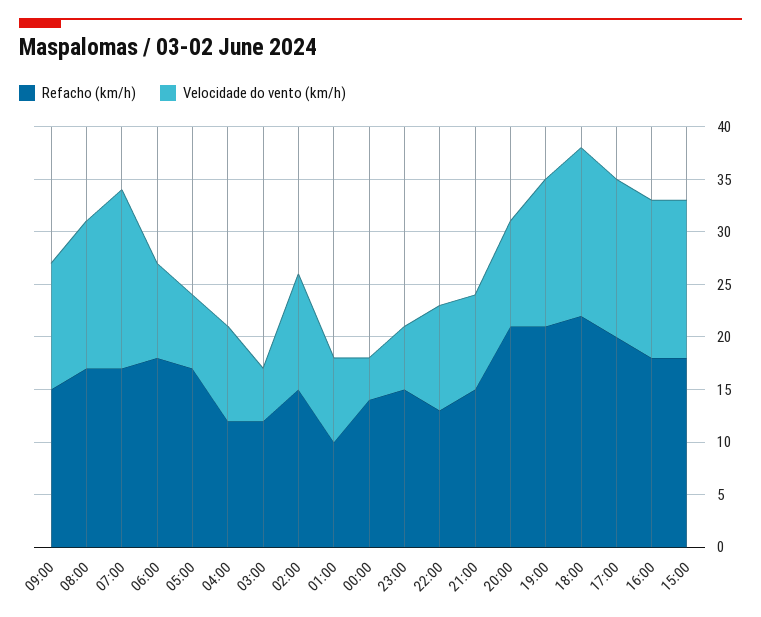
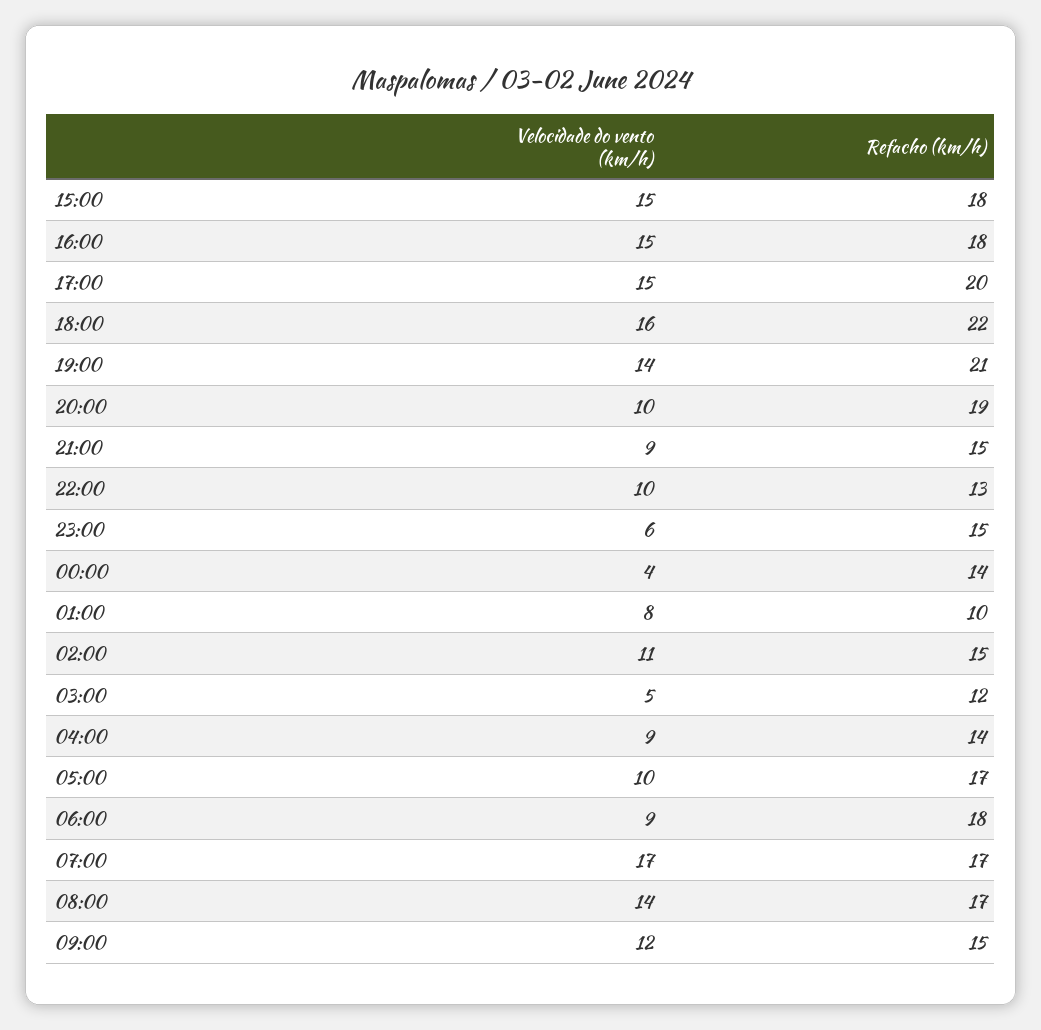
Velocidade do vento (km/h), 05:00: 7 -> 10
Refacho (km/h), 04:00: 12 -> 14
Refacho (km/h), 20:00: 21 -> 19

